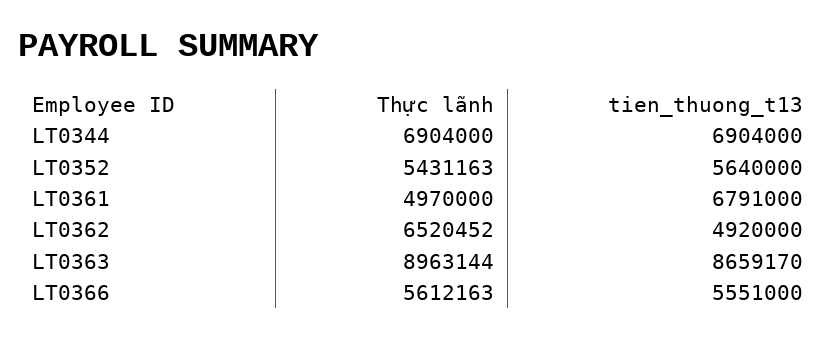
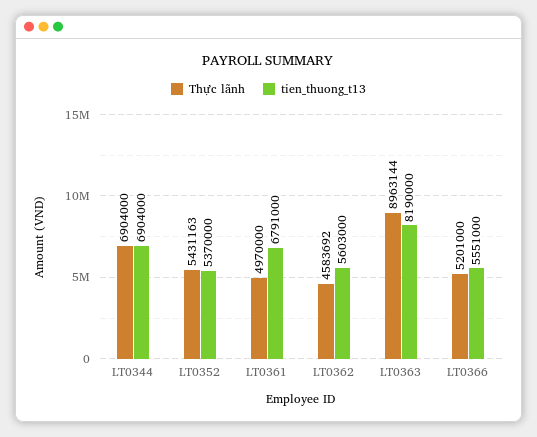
tien_thuong_t13, LT0352: 5640000 -> 5370000
Thực lãnh, LT0362: 6520452 -> 4583692
tien_thuong_t13, LT0362: 4920000 -> 5603000
tien_thuong_t13, LT0363: 8659170 -> 8190000
Thực lãnh, LT0366: 5612163 -> 5201000

